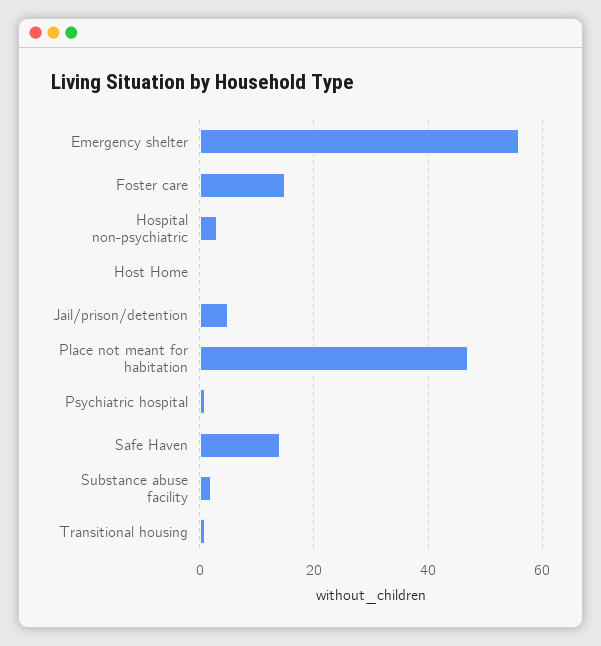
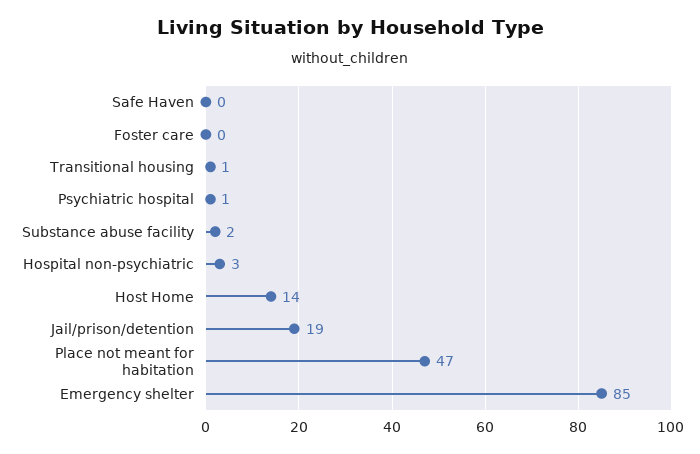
Emergency shelter: 55 -> 85
Foster care: 15 -> 0
Host Home: 0 -> 14
Jail/prison/detention: 5 -> 19
Safe Haven: 15 -> 0

